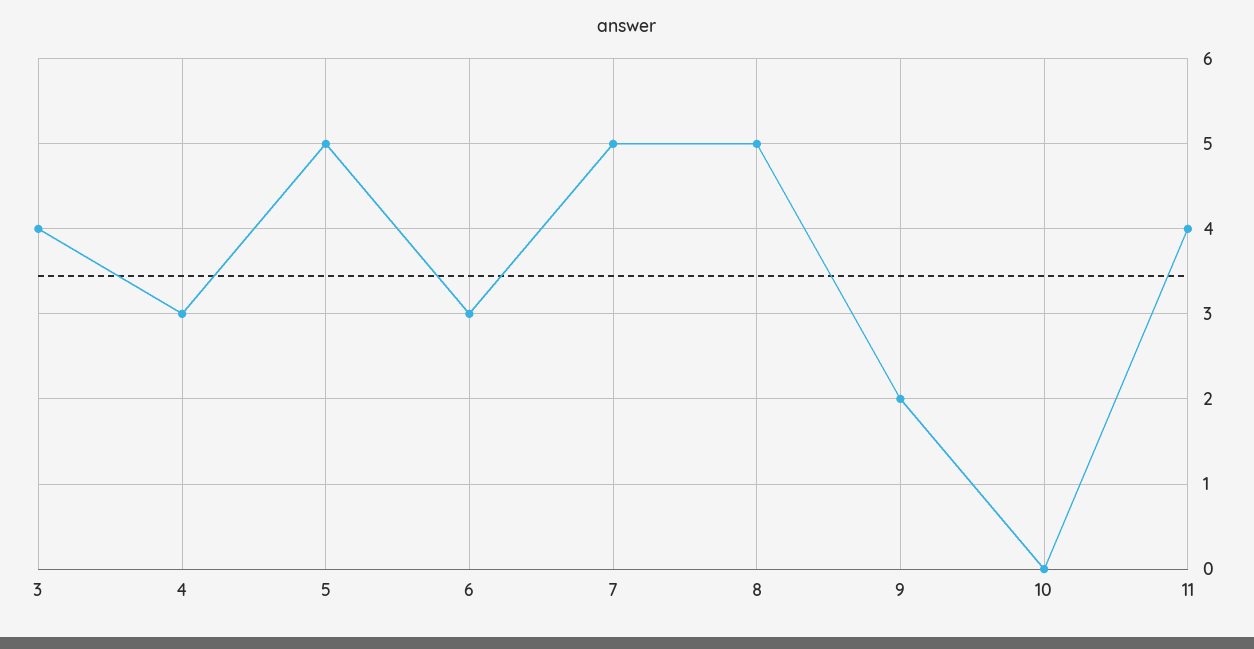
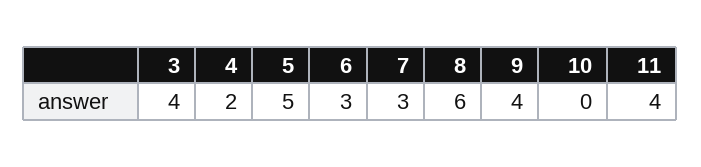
4: 3 -> 2
7: 5 -> 3
8: 5 -> 6
9: 2 -> 4

